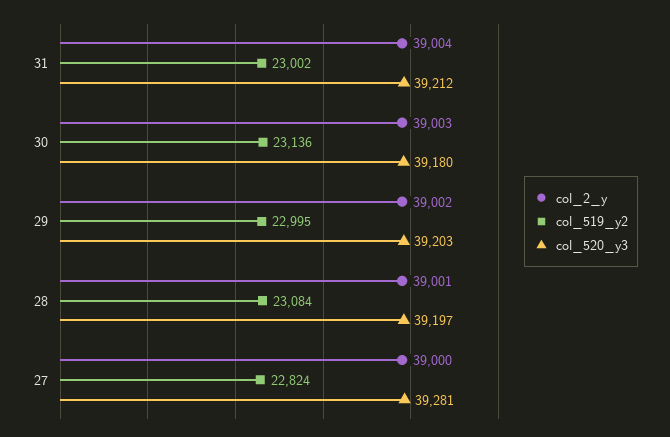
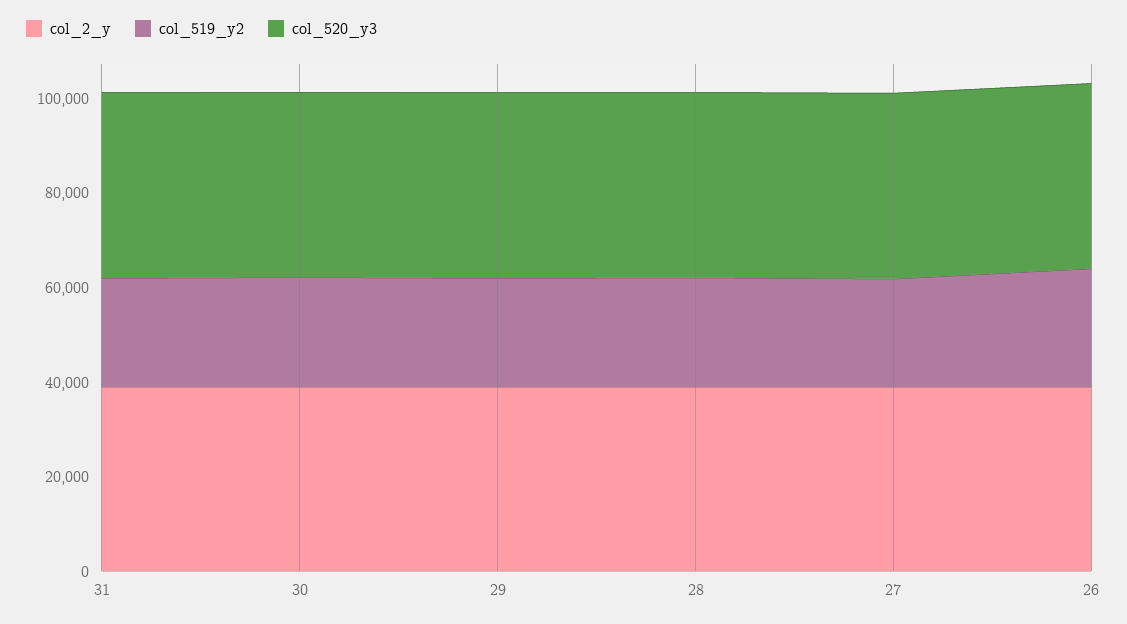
col_2_y, 26: none -> 40000
col_519_y2, 26: none -> 25000
col_520_y3, 26: none -> 40000

